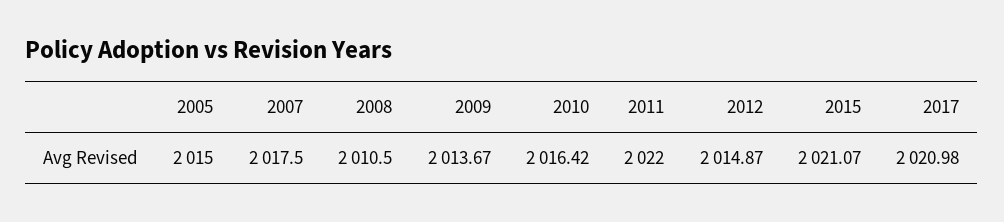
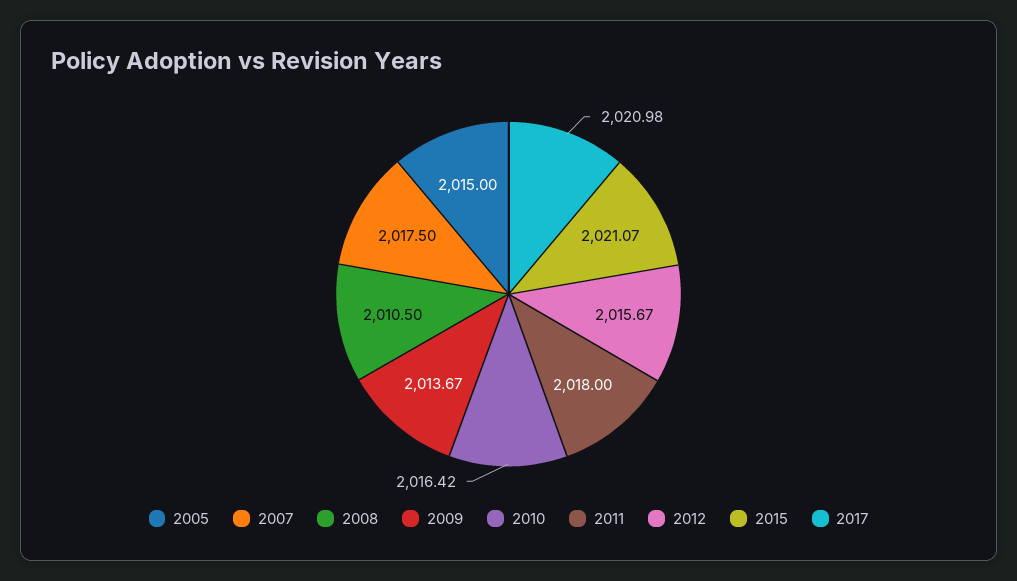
2011: 2022 -> 2018
2012: 2014.87 -> 2015.67

